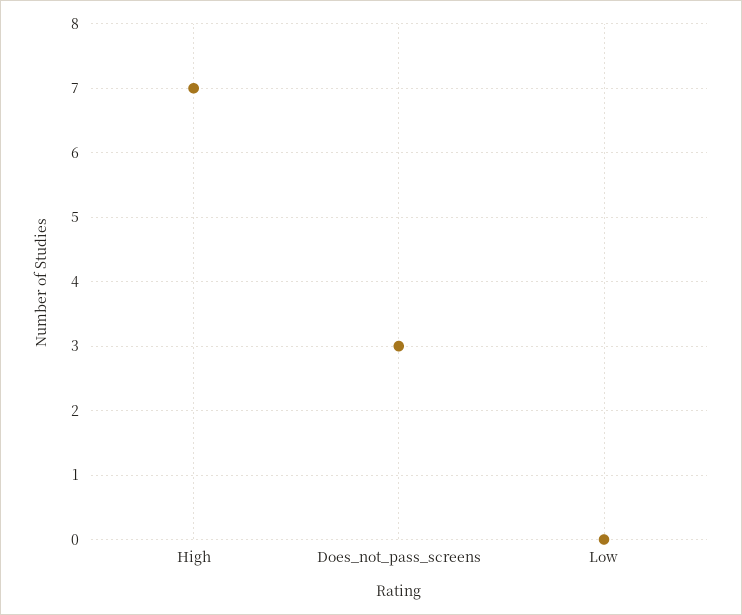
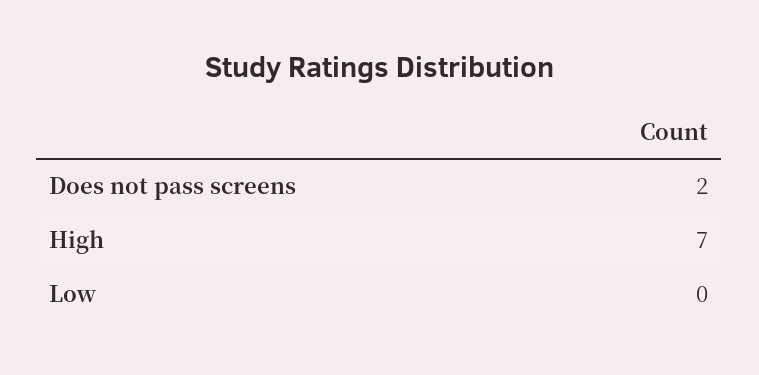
Does_not_pass_screens: 3 -> 2

